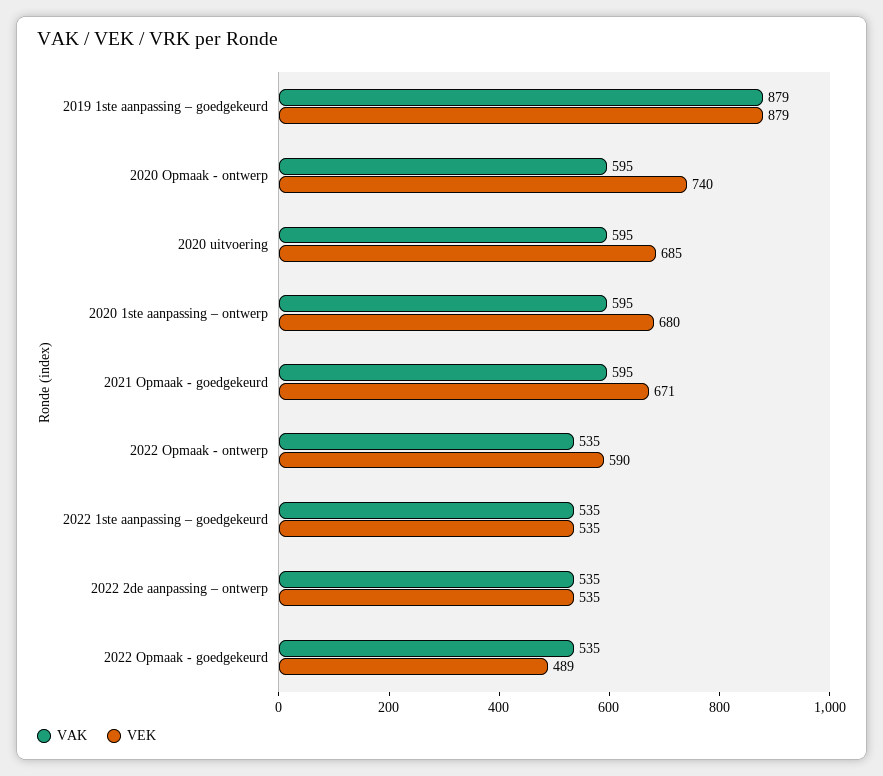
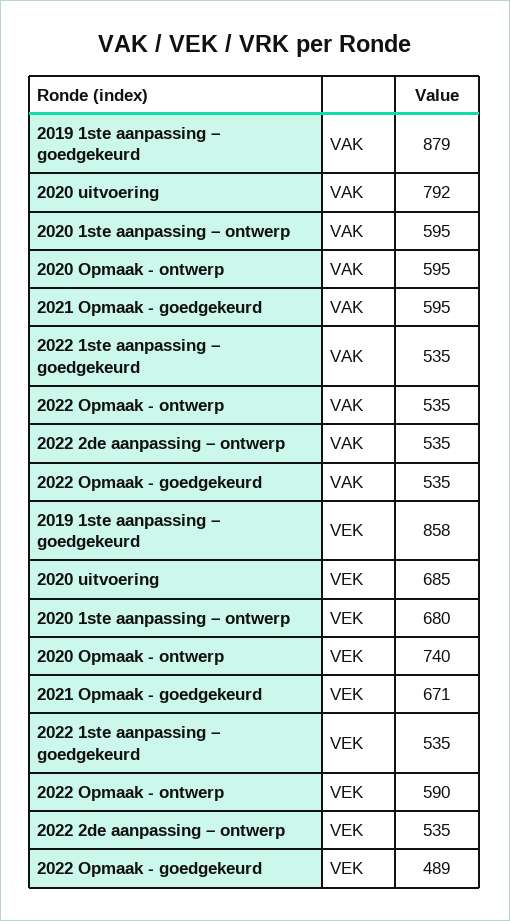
VEK, 2019 1ste aanpassing – goedgekeurd: 879 -> 858
VAK, 2020 uitvoering: 595 -> 792

